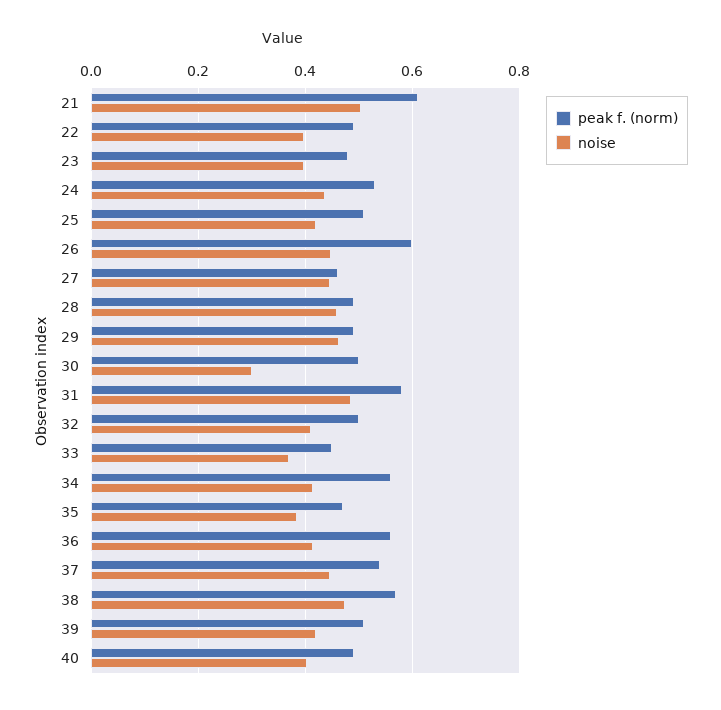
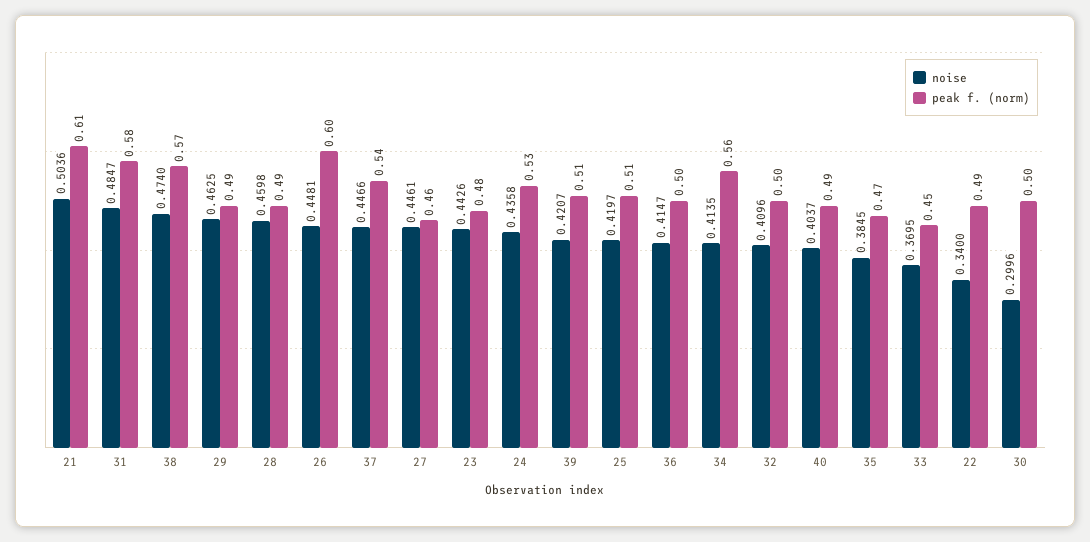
noise, 22: 0.4 -> 0.34
noise, 23: 0.4 -> 0.4426
peak f. (norm), 36: 0.56 -> 0.5

